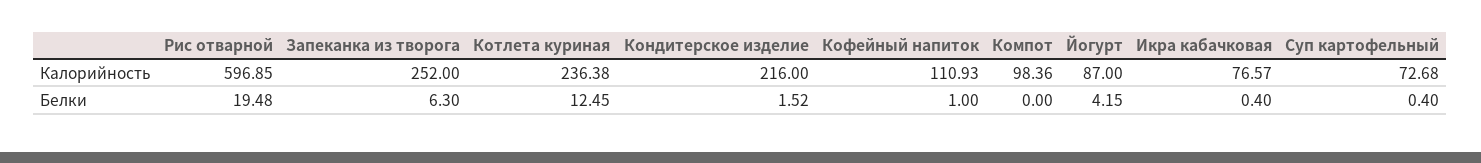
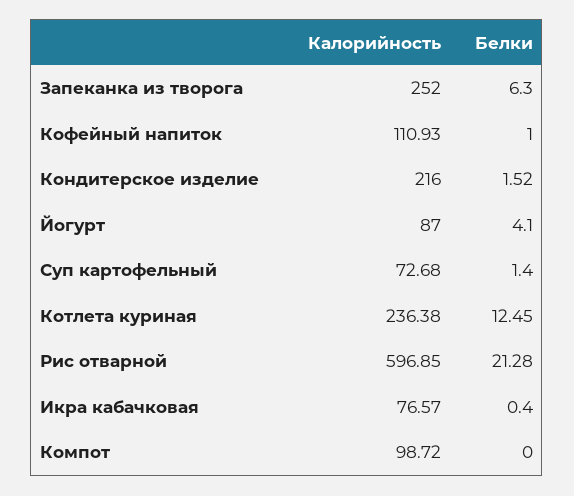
Компот, Калорийность: 98.36 -> 98.72
Рис отварной, Белки: 19.48 -> 21.28
Йогурт, Белки: 4.15 -> 4.1
Суп картофельный, Белки: 0.4 -> 1.4

